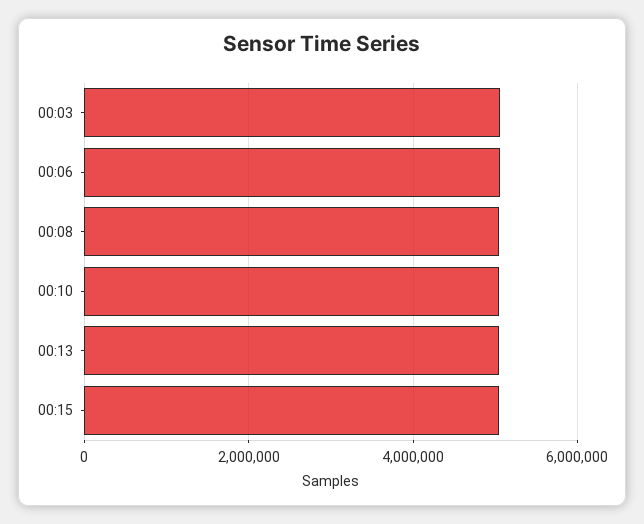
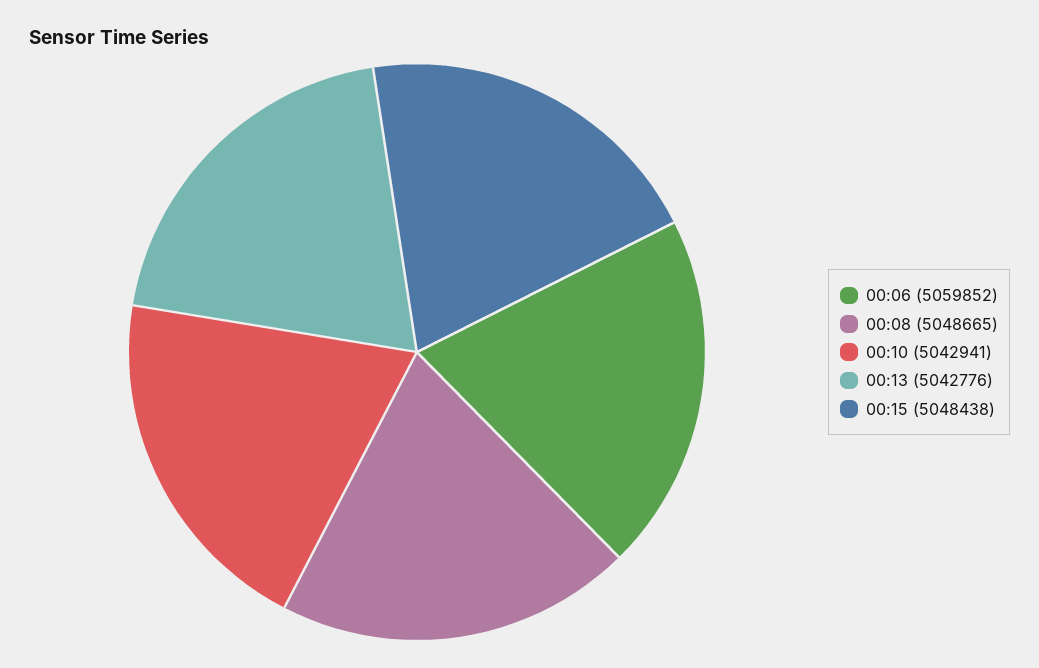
00:03: 5000000 -> none

